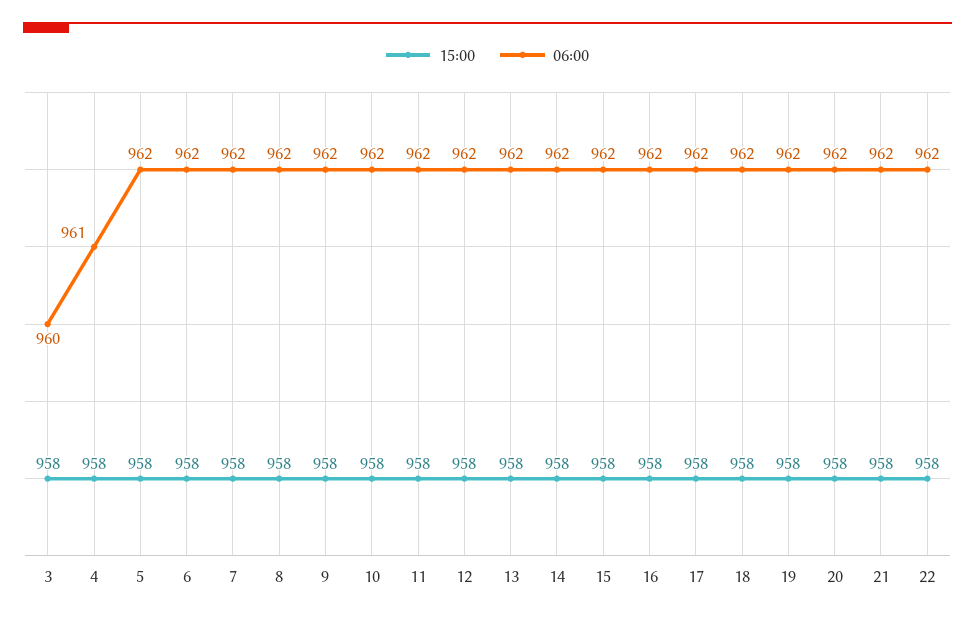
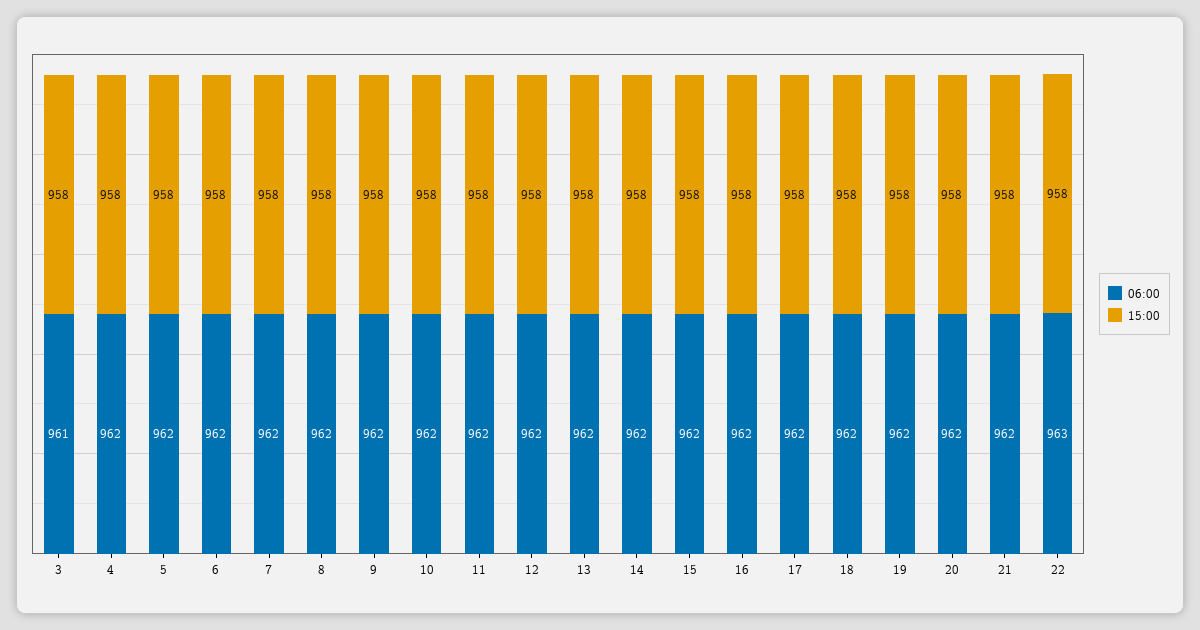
06:00, 3: 960 -> 961
06:00, 4: 961 -> 962
06:00, 22: 962 -> 963

